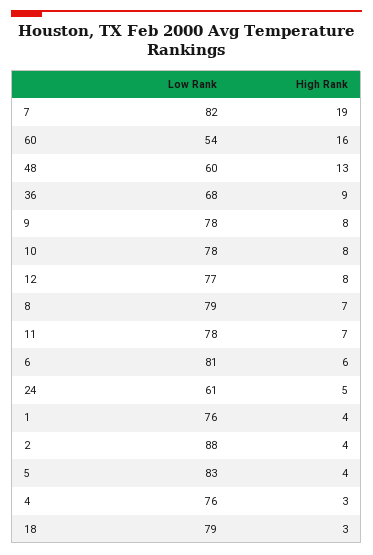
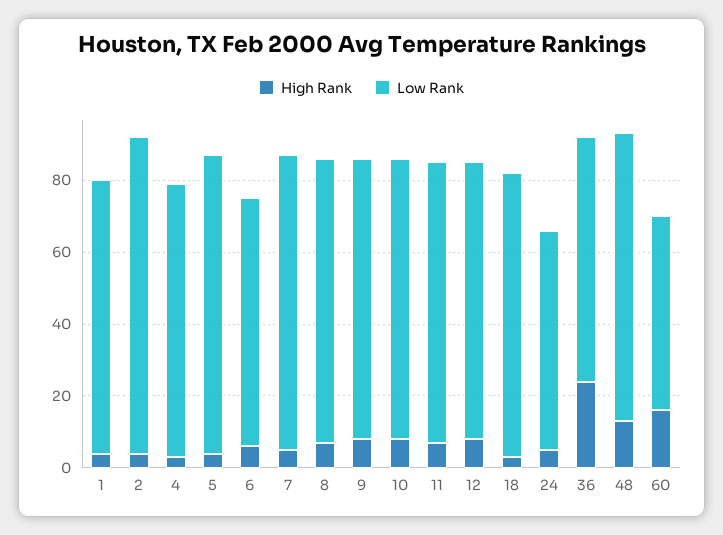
High Rank, 7: 19 -> 5
Low Rank, 48: 60 -> 80
High Rank, 36: 9 -> 25
Low Rank, 6: 81 -> 70

